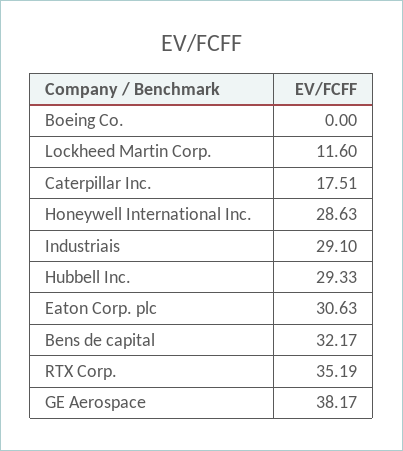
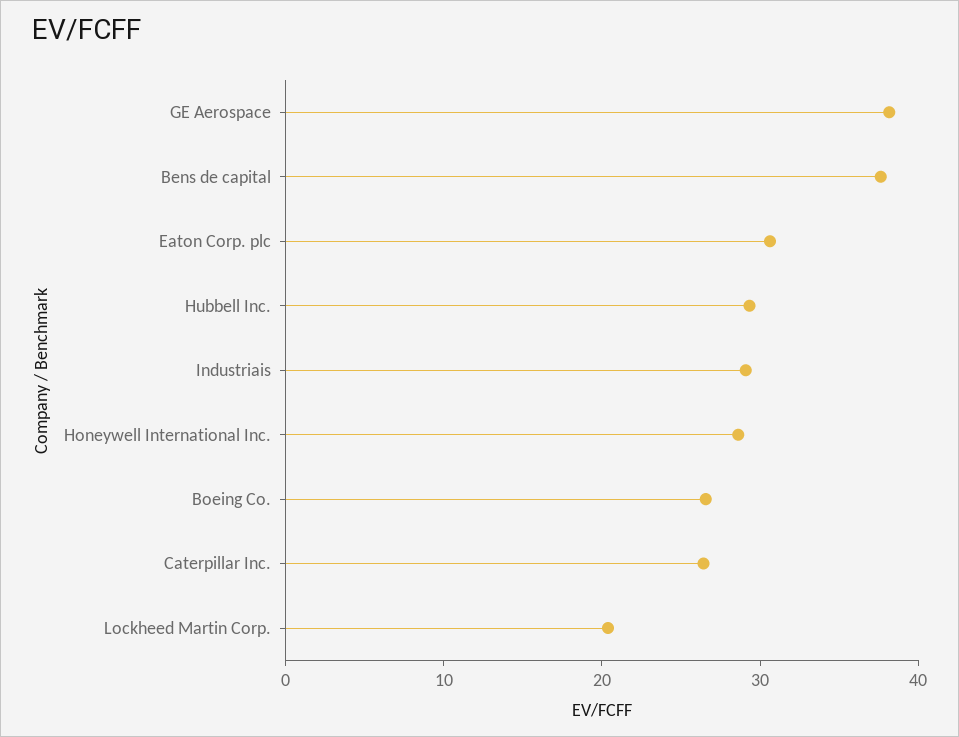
Boeing Co.: 0 -> 26
Lockheed Martin Corp.: 11.6 -> 20
Caterpillar Inc.: 17.51 -> 26
Bens de capital: 32.17 -> 38
RTX Corp.: 35.19 -> none

